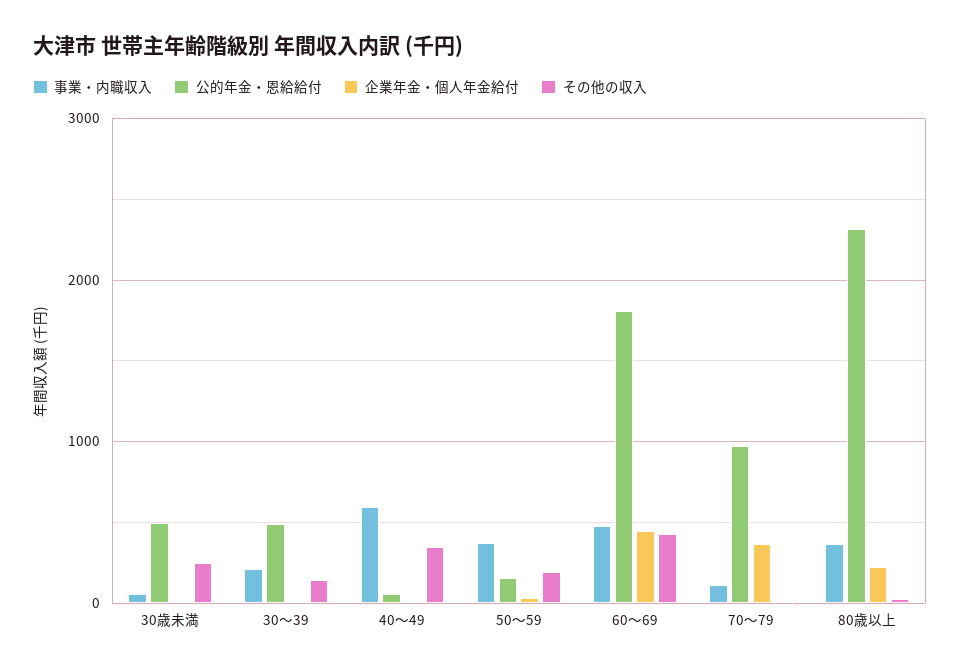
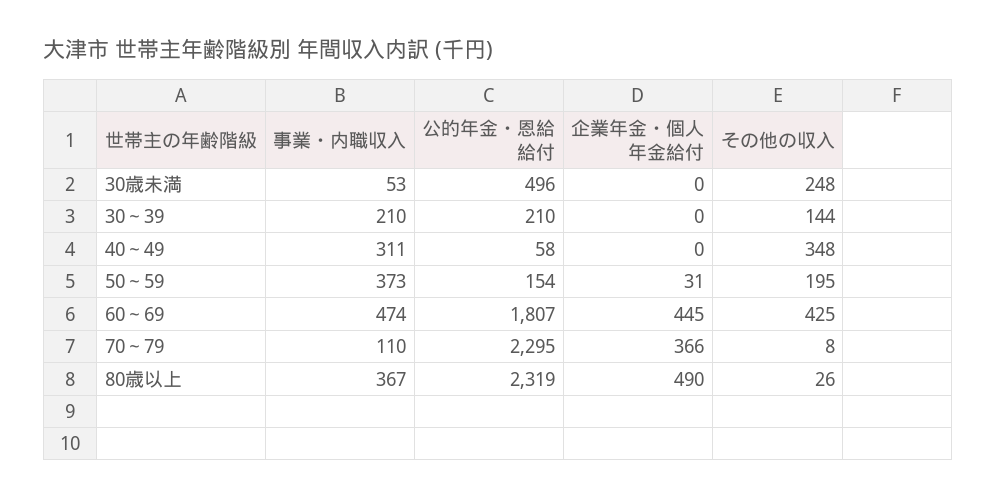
公的年金・恩給給付, 30～39: 500 -> 210
事業・内職収入, 40～49: 600 -> 311
公的年金・恩給給付, 70～79: 1000 -> 2295
企業年金・個人年金給付, 80歳以上: 200 -> 490

